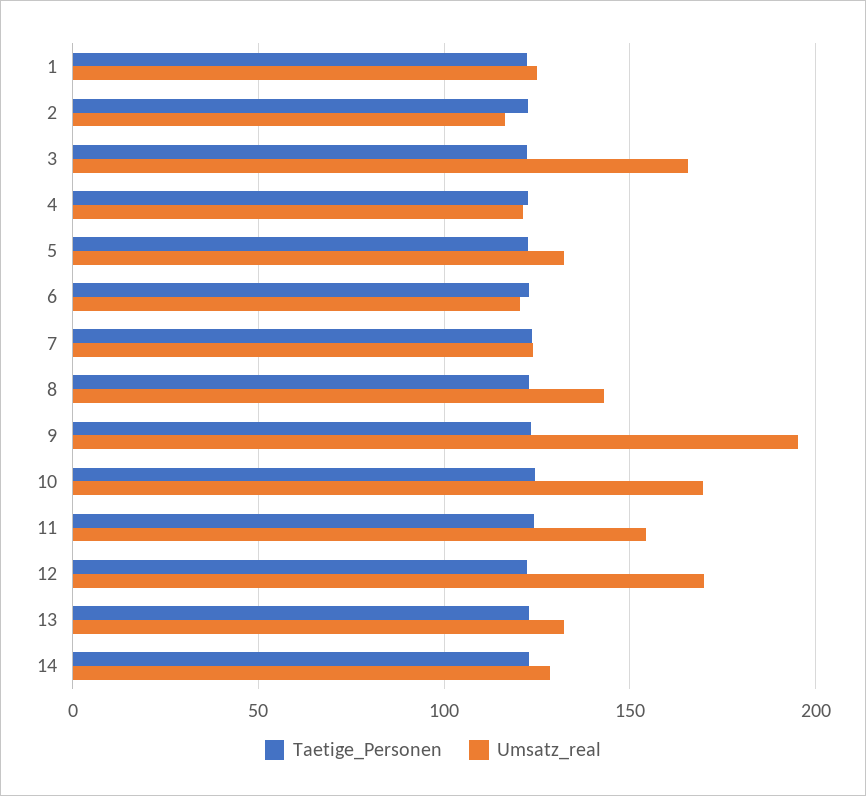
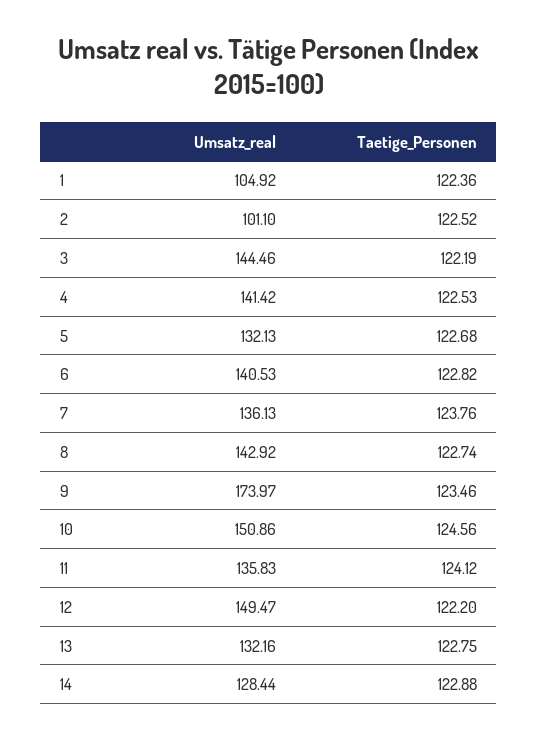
Umsatz_real, 1: 125 -> 104.92
Umsatz_real, 2: 115 -> 101.1
Umsatz_real, 3: 165 -> 144.46
Umsatz_real, 4: 120 -> 141.42
Umsatz_real, 6: 120 -> 140.53
Umsatz_real, 7: 125 -> 136.13
Umsatz_real, 9: 195 -> 173.97
Umsatz_real, 10: 170 -> 150.86
Umsatz_real, 11: 155 -> 135.83
Umsatz_real, 12: 170 -> 149.47

